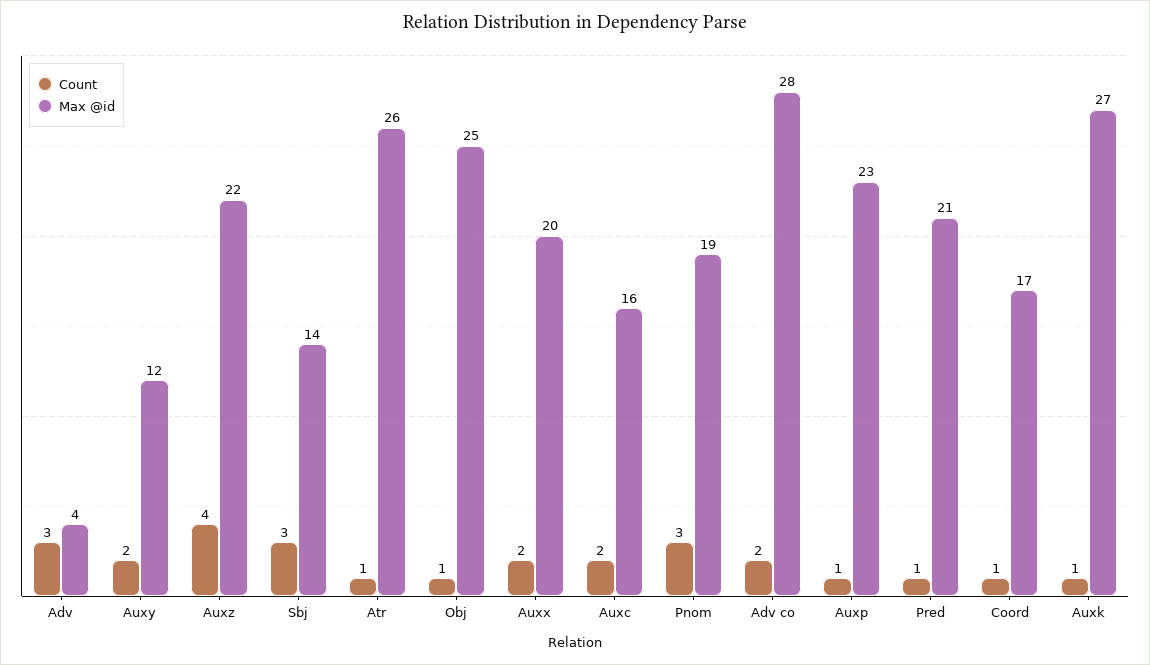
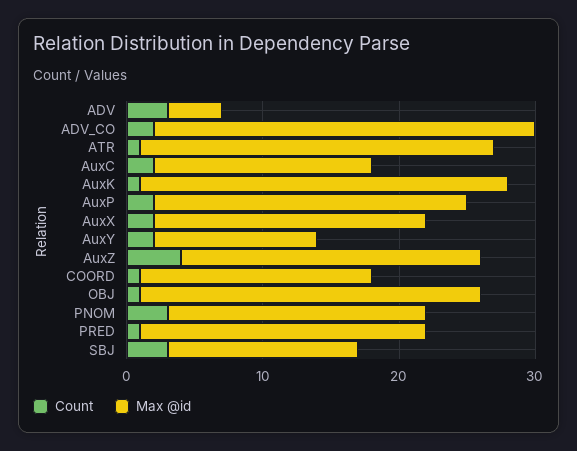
Count, Auxp: 1 -> 2

